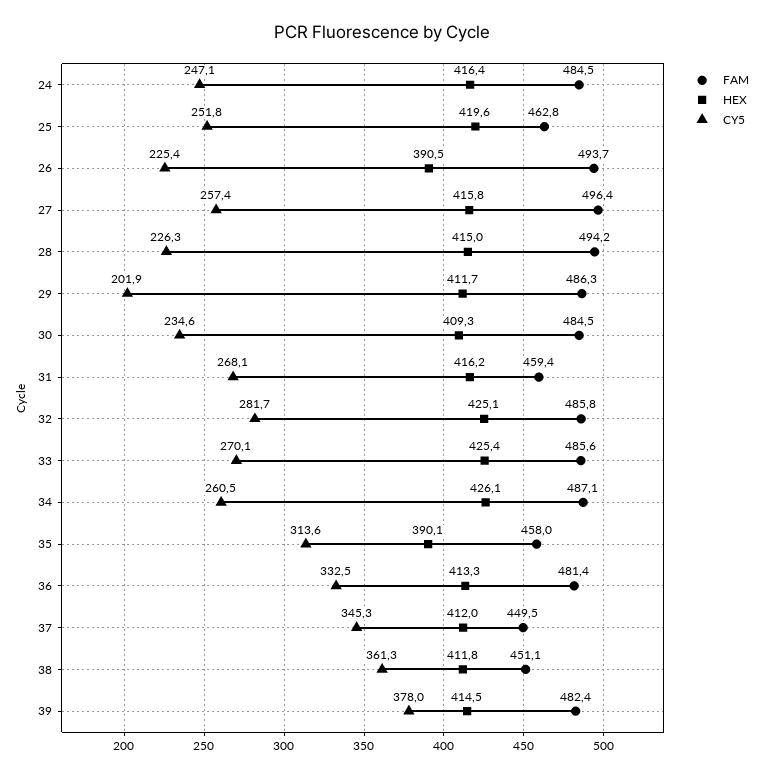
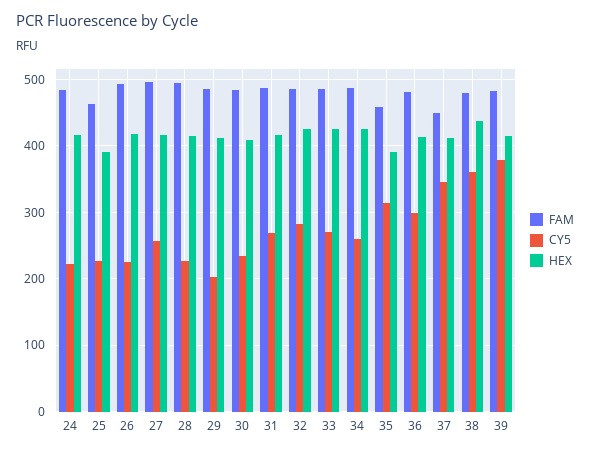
CY5, 24: 247.1 -> 220
HEX, 25: 419.6 -> 390
CY5, 25: 251.8 -> 230
HEX, 26: 390.5 -> 420
FAM, 31: 459.4 -> 490
CY5, 36: 332.5 -> 300
FAM, 38: 451.1 -> 480
HEX, 38: 411.8 -> 440

